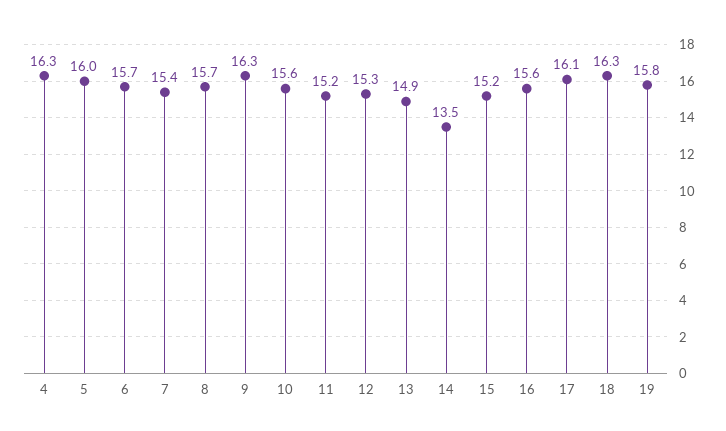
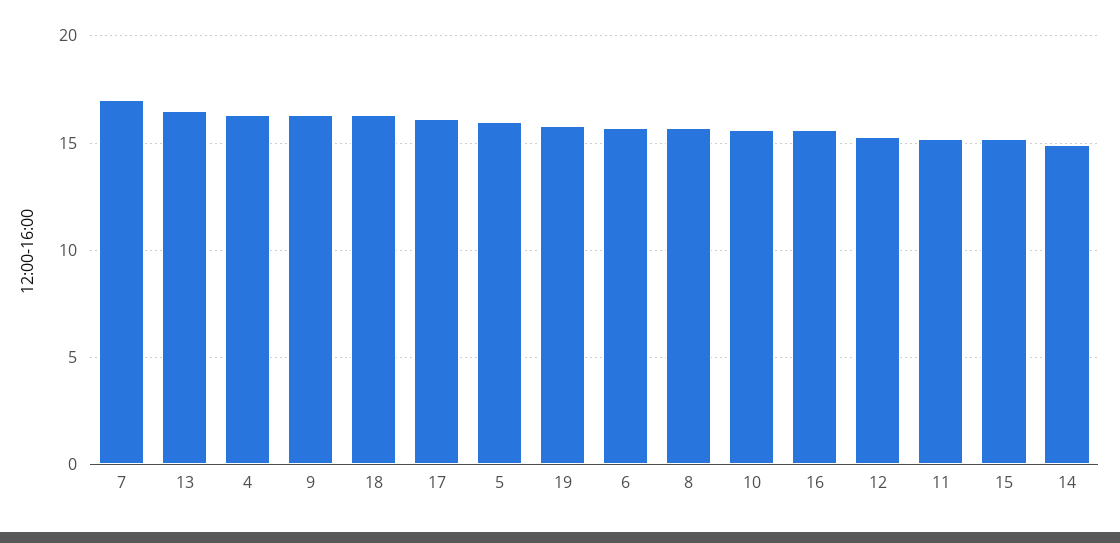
7: 15.4 -> 17
13: 14.9 -> 16.5
14: 13.5 -> 15

